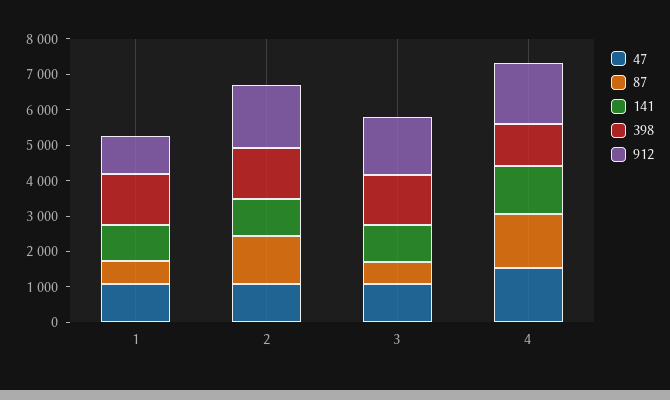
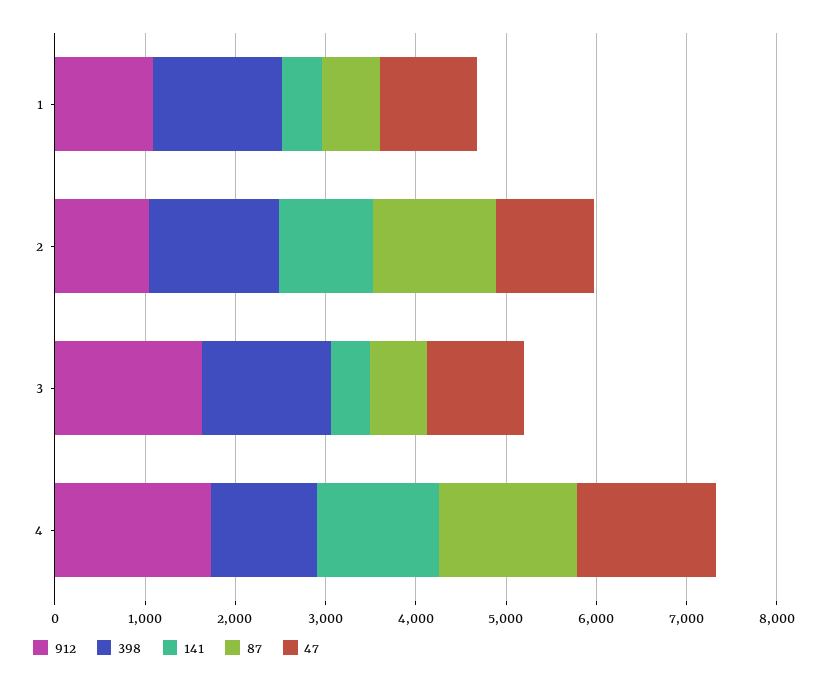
141, 1: 1000 -> 400
912, 2: 1750 -> 1000
141, 3: 1000 -> 400

